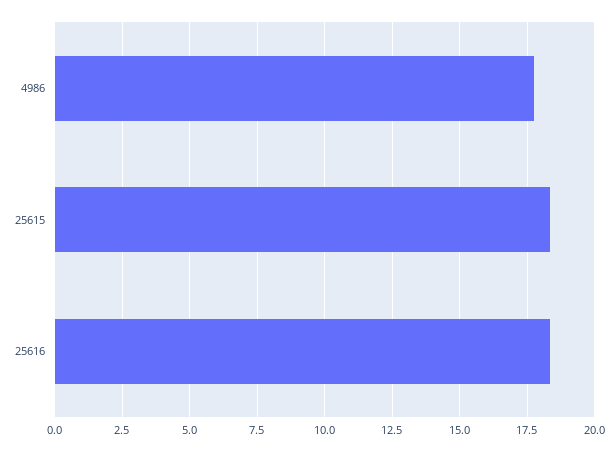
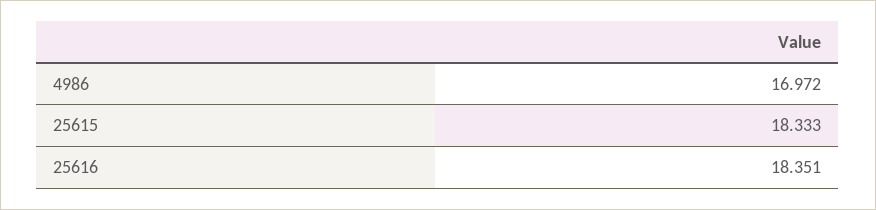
4986: 17.75 -> 16.972

